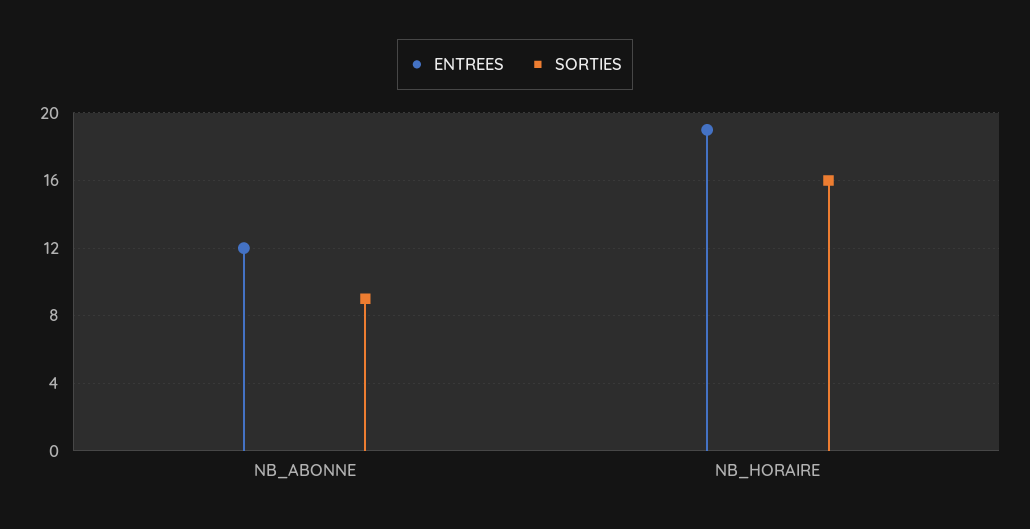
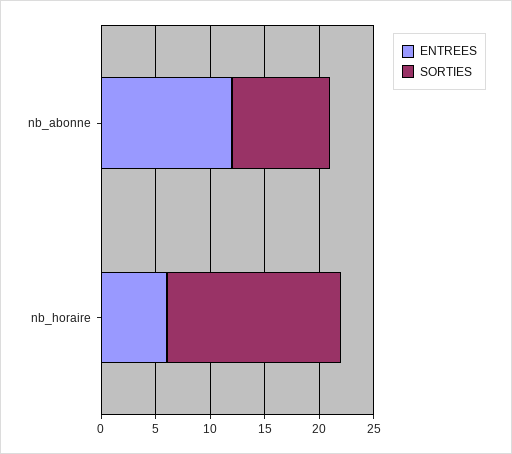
ENTREES, NB_HORAIRE: 19 -> 6

